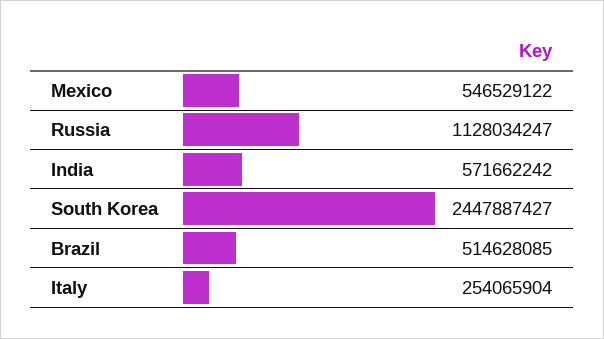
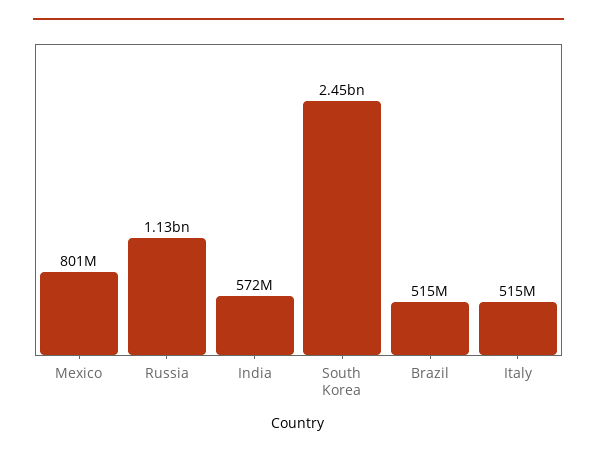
Mexico: 546529122 -> 801000000
Italy: 254065904 -> 515000000

